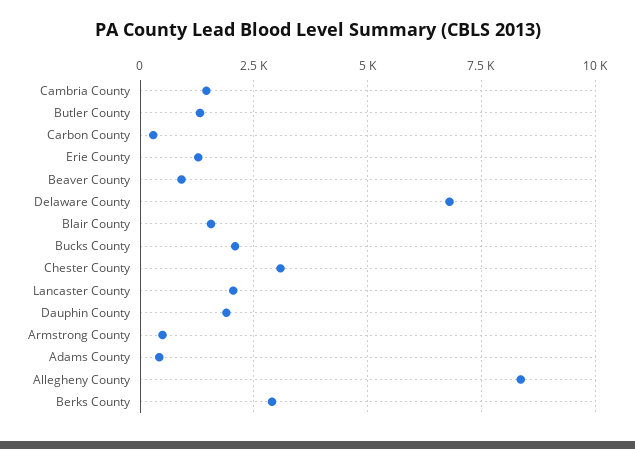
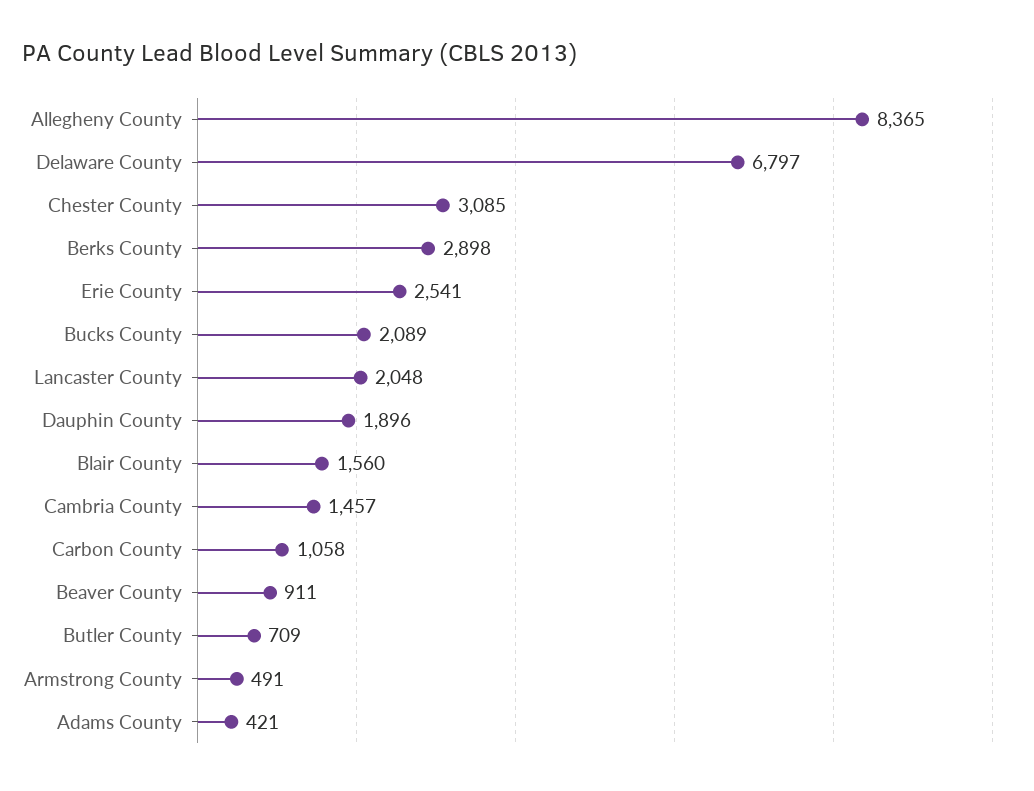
Butler County: 1250 -> 709
Carbon County: 250 -> 1058
Erie County: 1250 -> 2541

